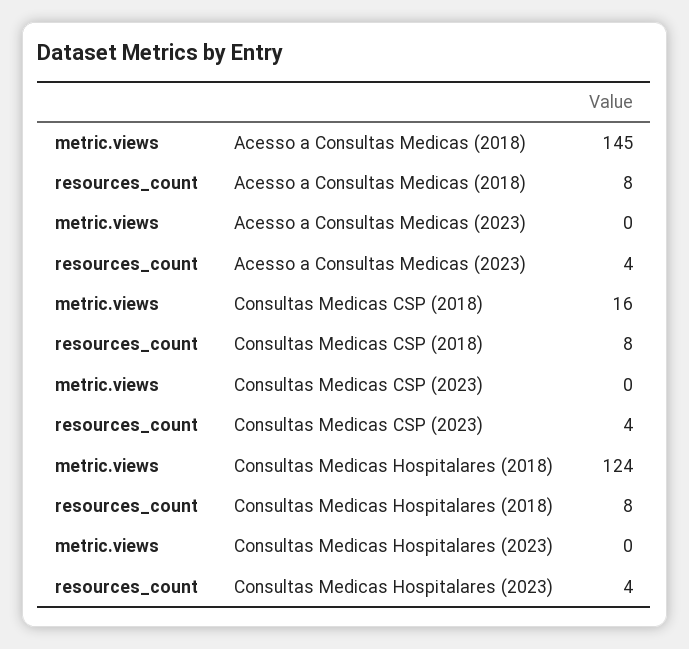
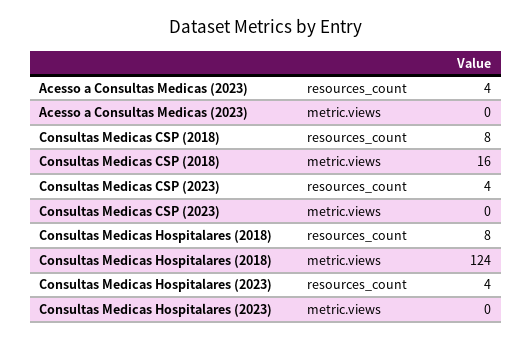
metric.views, Acesso a Consultas Medicas (2018): 145 -> none
resources_count, Acesso a Consultas Medicas (2018): 8 -> none

